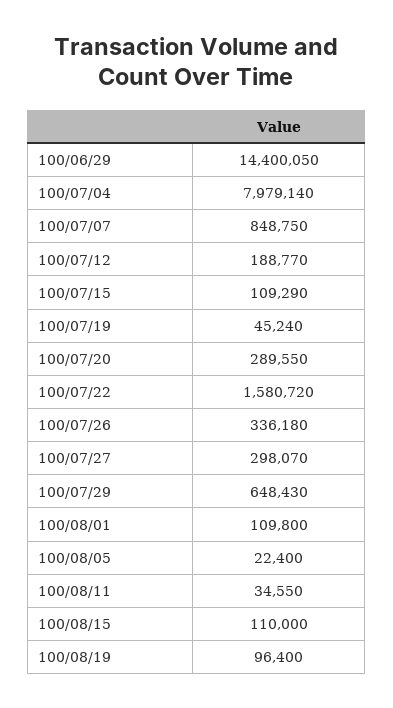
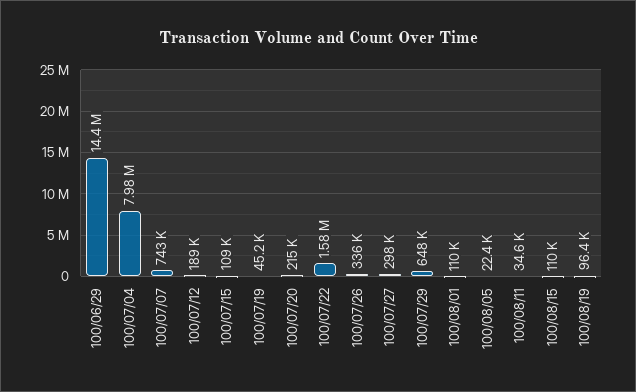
100/07/07: 848750 -> 743000
100/07/20: 289550 -> 215000

